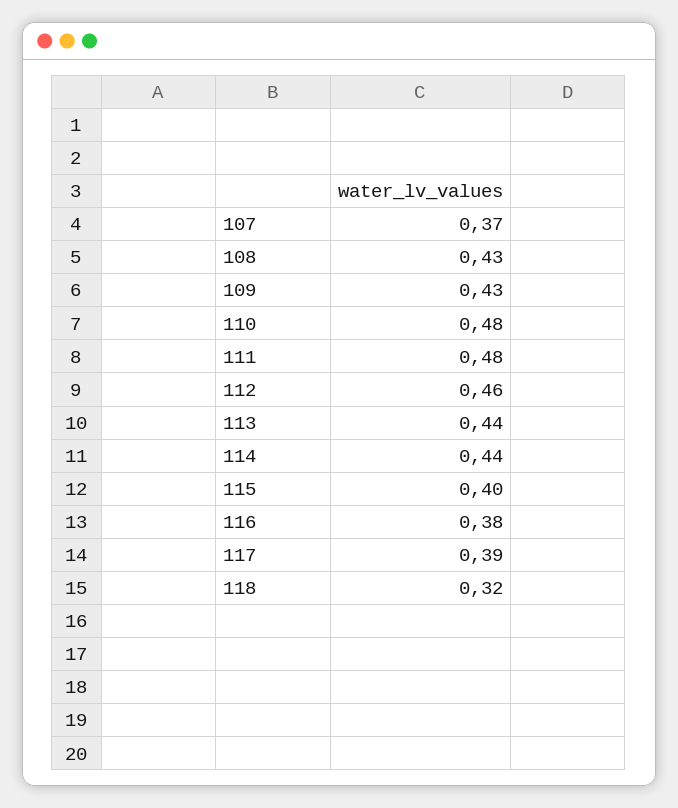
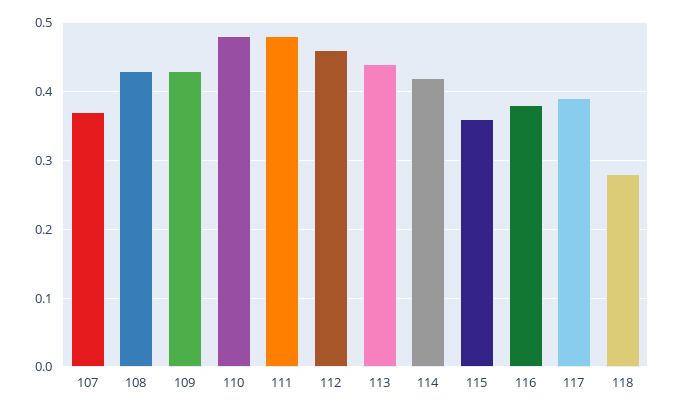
114: 0.44 -> 0.42
115: 0.4 -> 0.36
118: 0.32 -> 0.28

